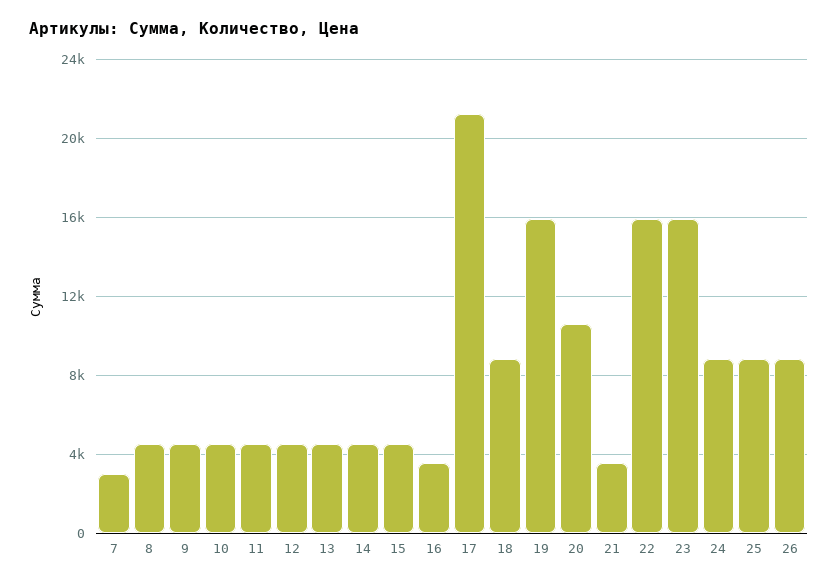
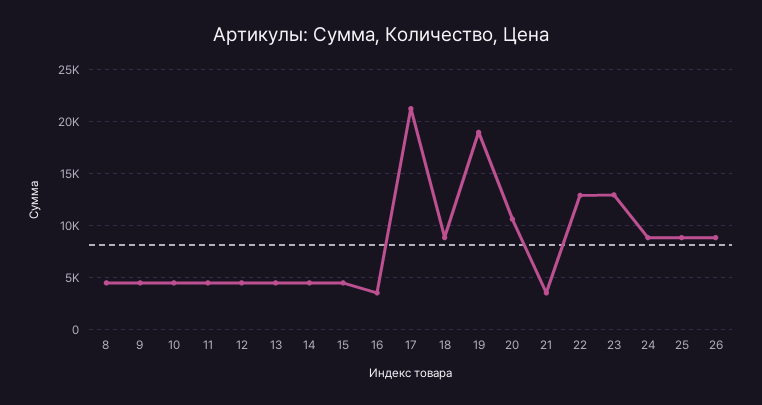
7: 3000 -> none
19: 16000 -> 19000
22: 16000 -> 13000
23: 16000 -> 13000

